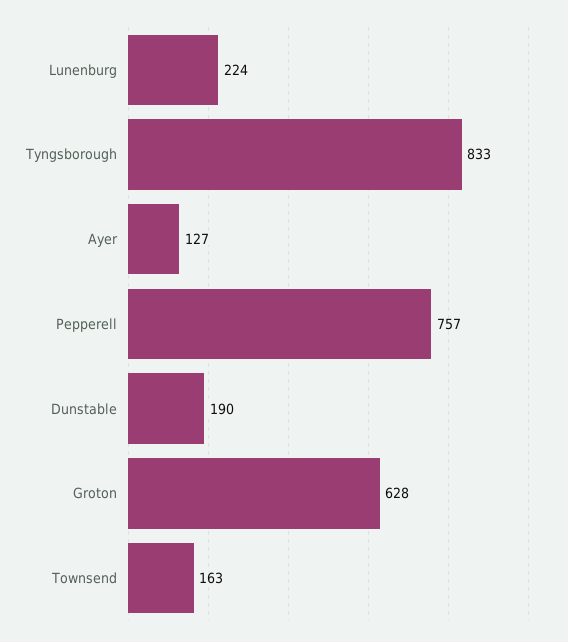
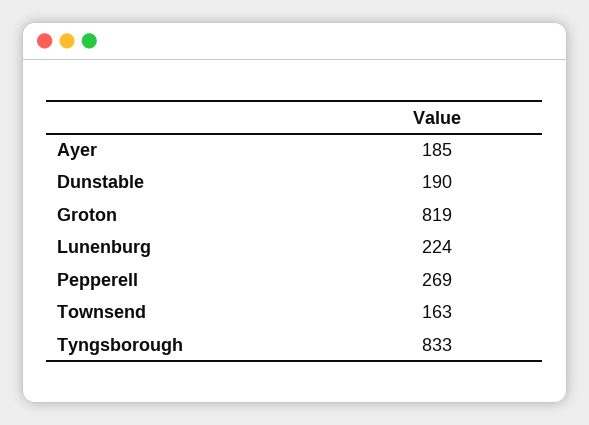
Ayer: 127 -> 185
Pepperell: 757 -> 269
Groton: 628 -> 819

